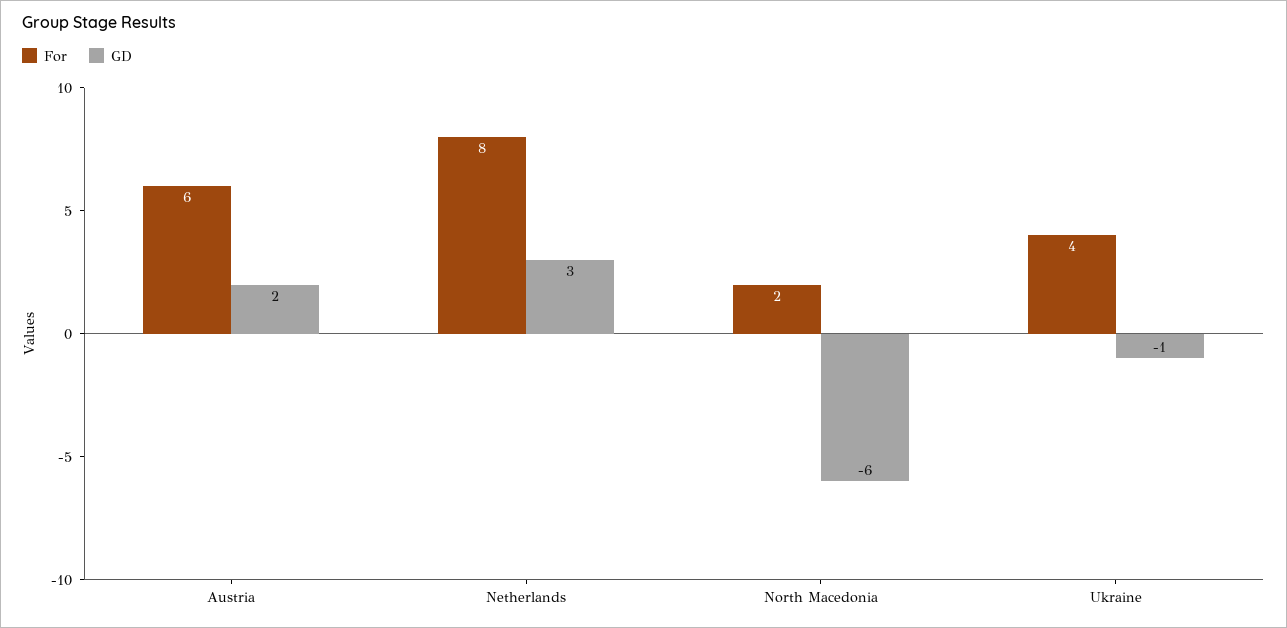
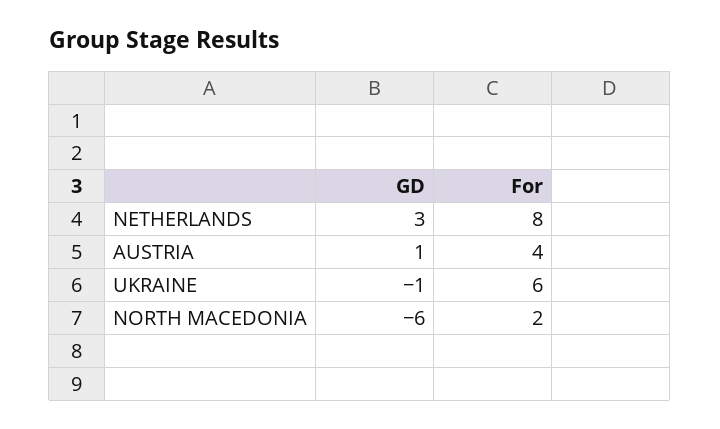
For, Austria: 6 -> 4
GD, Austria: 2 -> 1
For, Ukraine: 4 -> 6

